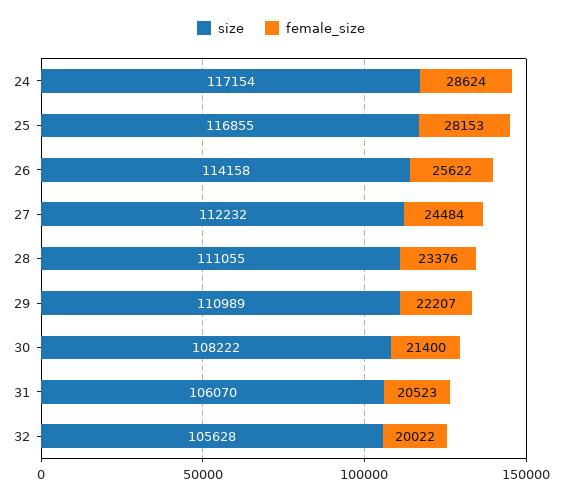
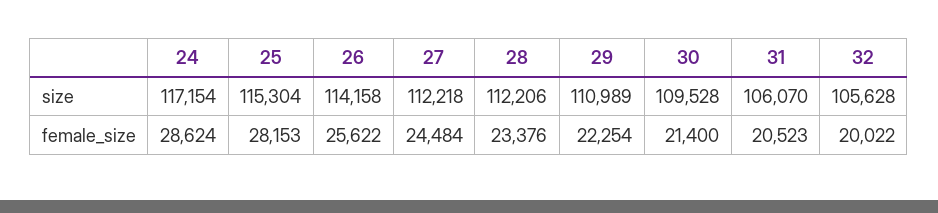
size, 25: 116855 -> 115304
size, 27: 112232 -> 112218
size, 28: 111055 -> 112206
female_size, 29: 22207 -> 22254
size, 30: 108222 -> 109528

